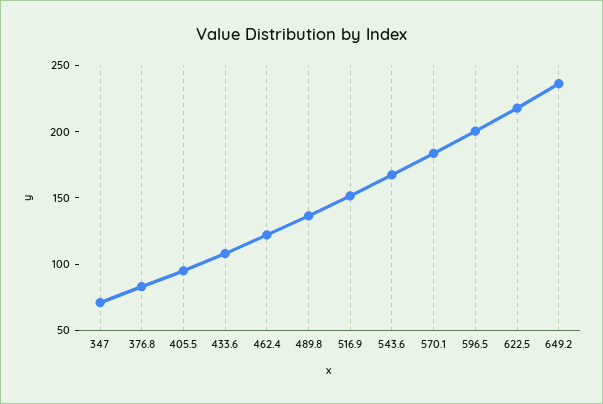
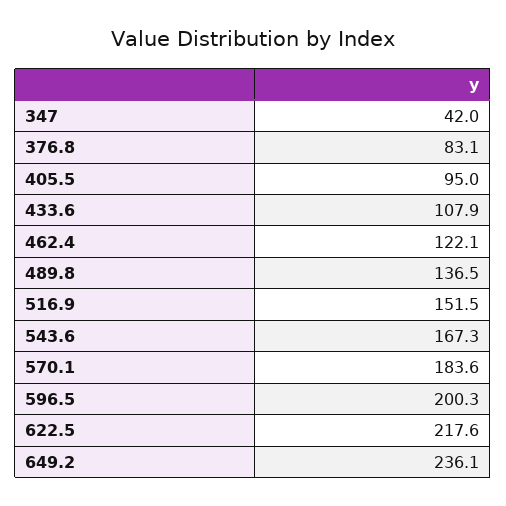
347: 70 -> 42

